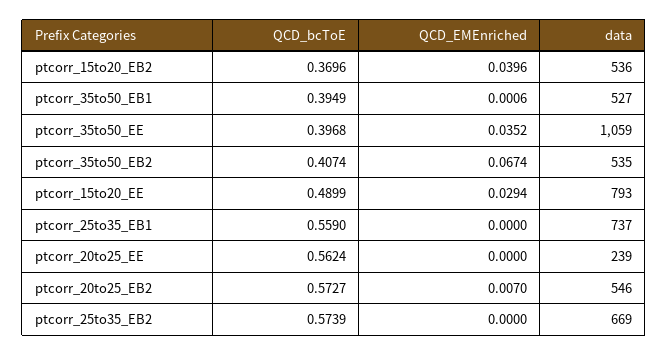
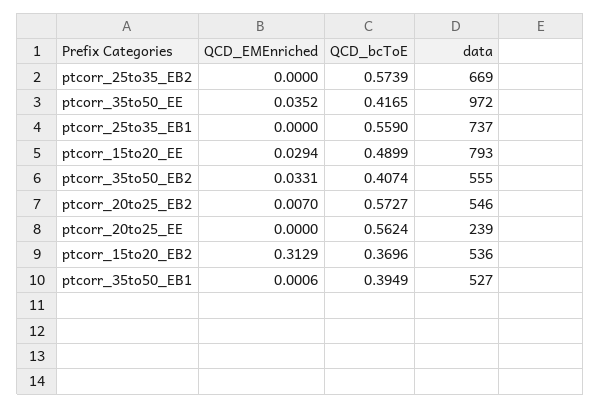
QCD_EMEnriched, ptcorr_15to20_EB2: 0.0396 -> 0.3129
QCD_bcToE, ptcorr_35to50_EE: 0.3968 -> 0.4165
data, ptcorr_35to50_EE: 1059 -> 972
QCD_EMEnriched, ptcorr_35to50_EB2: 0.0674 -> 0.0331
data, ptcorr_35to50_EB2: 535 -> 555

